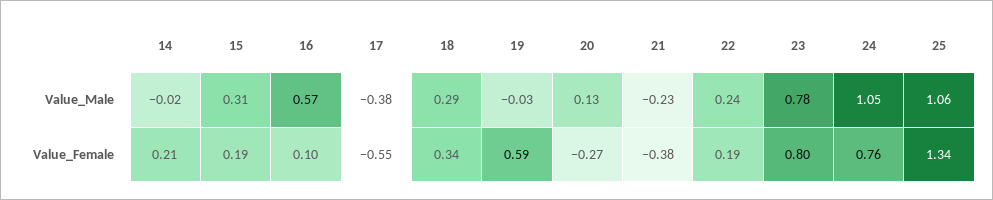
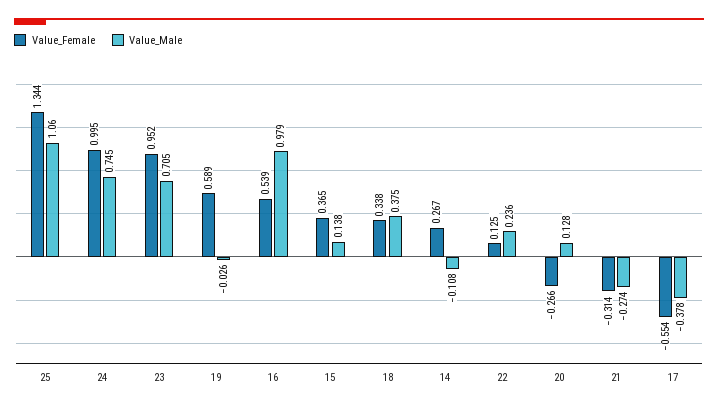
Value_Male, 14: -0.02 -> -0.108
Value_Male, 15: 0.31 -> 0.138
Value_Male, 16: 0.57 -> 0.979
Value_Male, 18: 0.29 -> 0.375
Value_Male, 21: -0.23 -> -0.274
Value_Male, 23: 0.78 -> 0.705
Value_Male, 24: 1.05 -> 0.745
Value_Female, 14: 0.21 -> 0.267
Value_Female, 15: 0.19 -> 0.365
Value_Female, 16: 0.1 -> 0.539
Value_Female, 21: -0.38 -> -0.314
Value_Female, 22: 0.19 -> 0.125
Value_Female, 23: 0.8 -> 0.952
Value_Female, 24: 0.76 -> 0.995

